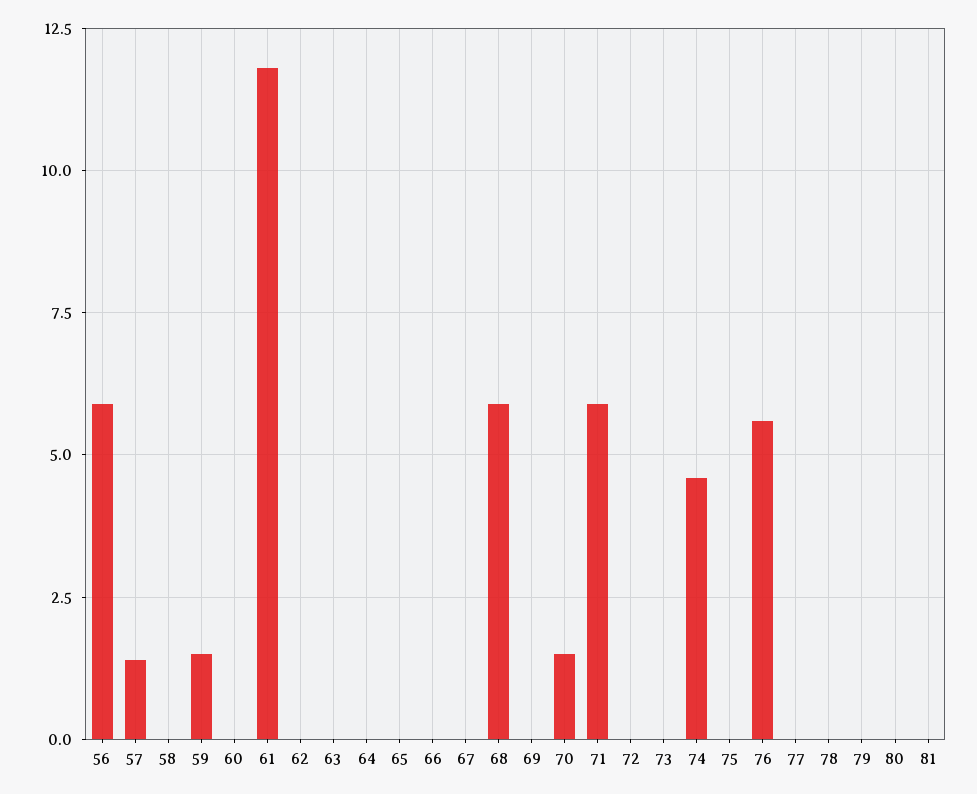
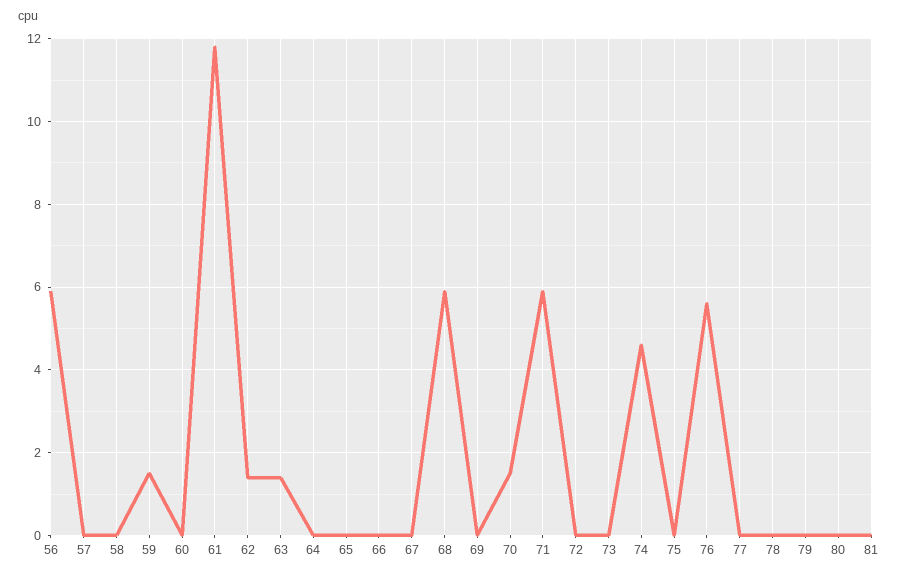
57: 1.5 -> 0
62: 0 -> 1.5
63: 0 -> 1.5

